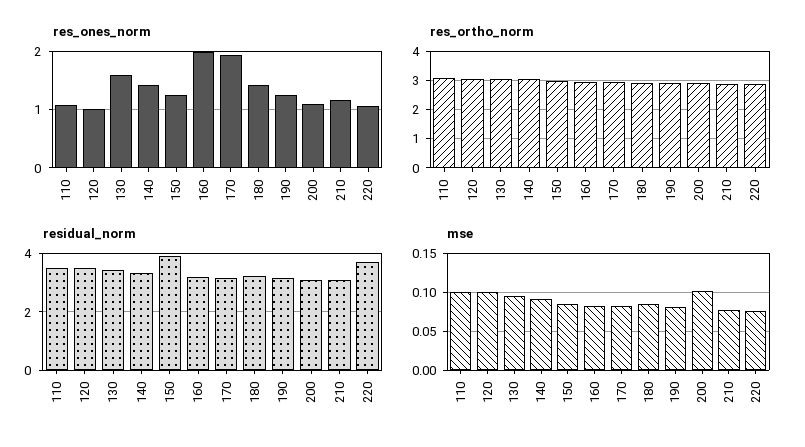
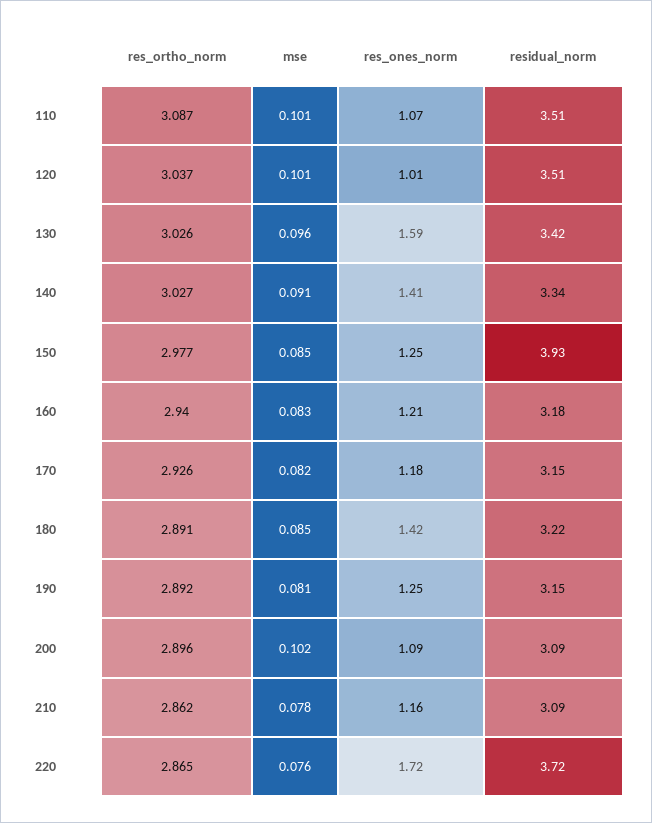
res_ones_norm, 160: 2 -> 1.21
res_ones_norm, 170: 2 -> 1.18
res_ones_norm, 220: 1 -> 1.72

